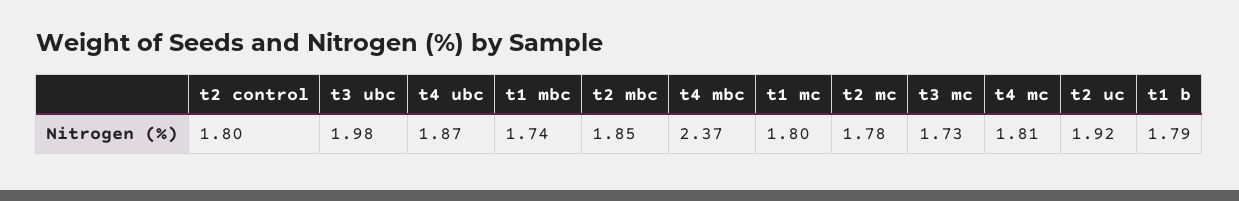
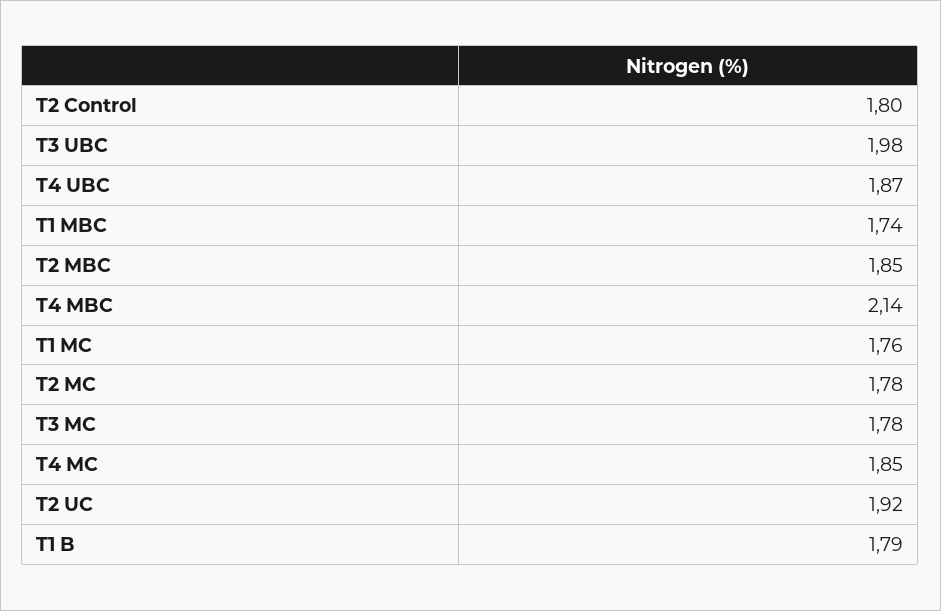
t4 mbc: 2.37 -> 2.14
t1 mc: 1.8 -> 1.76
t3 mc: 1.73 -> 1.78
t4 mc: 1.81 -> 1.85

